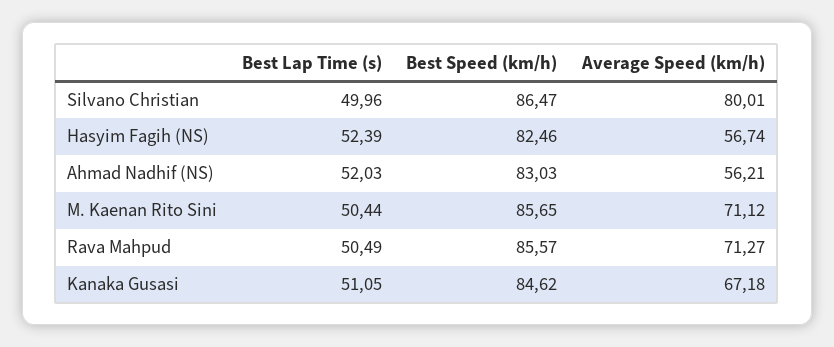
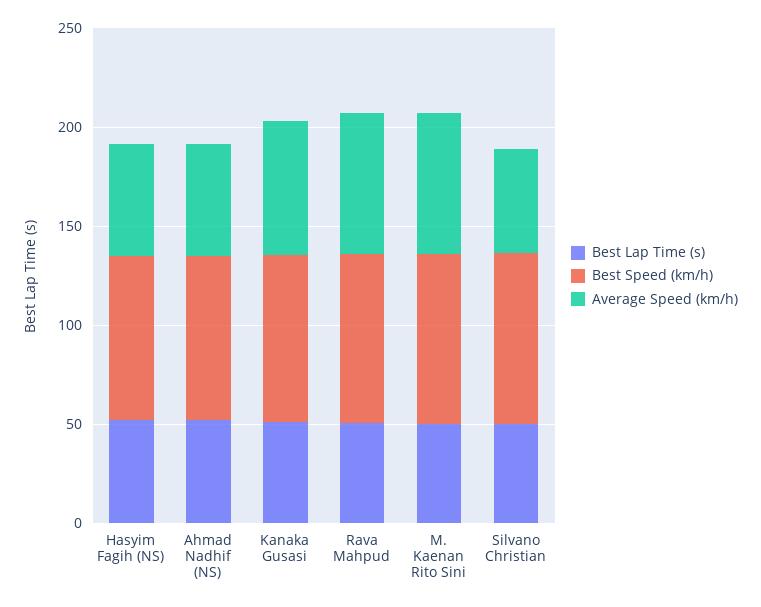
Average Speed (km/h), Silvano Christian: 80.01 -> 50

